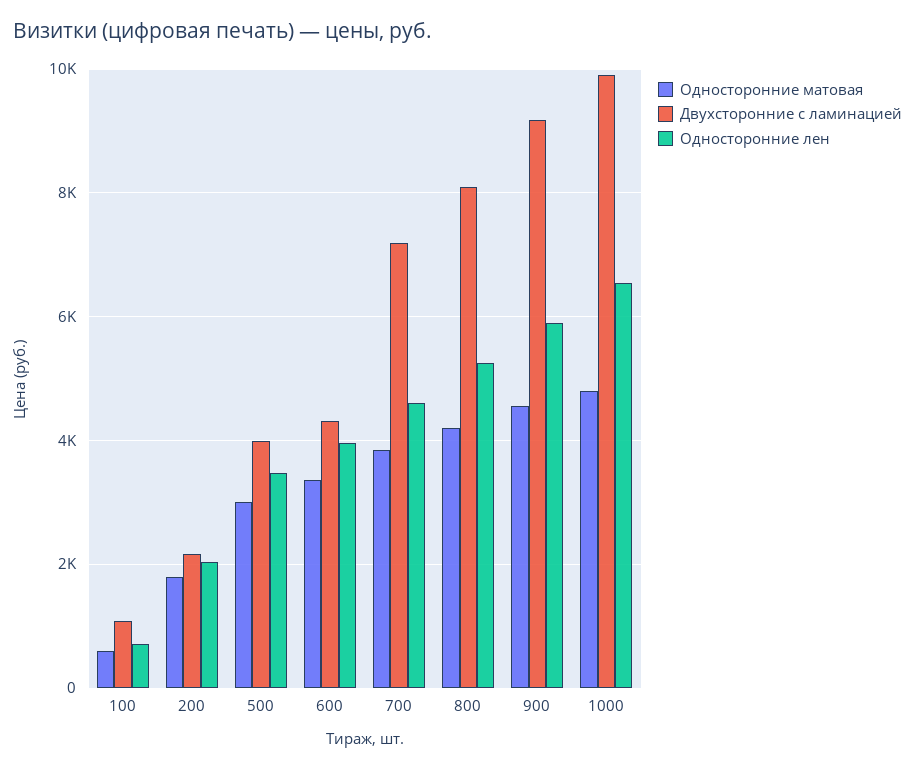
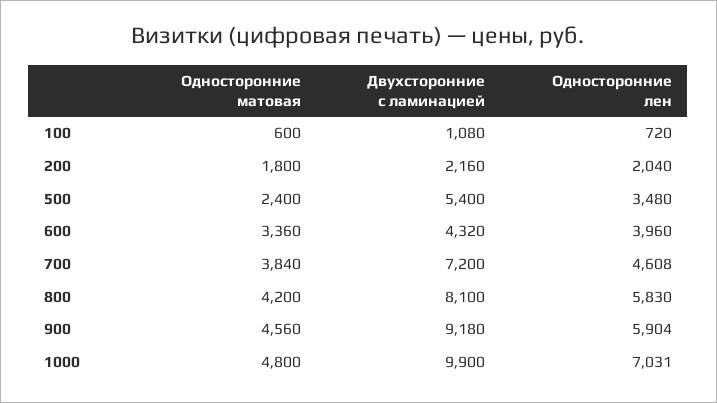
Односторонние матовая, 500: 3000 -> 2400
Двухсторонние с ламинацией, 500: 4000 -> 5400
Односторонние лен, 800: 5200 -> 5830
Односторонние лен, 1000: 6600 -> 7031

